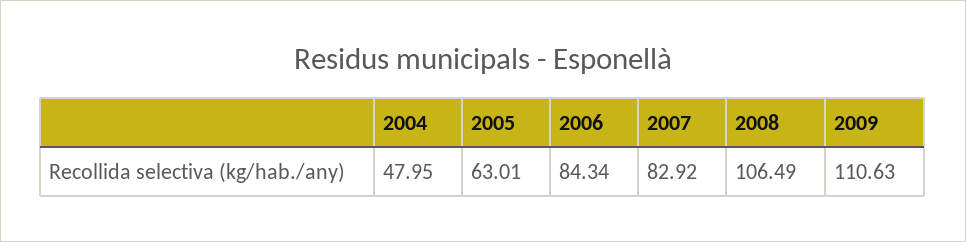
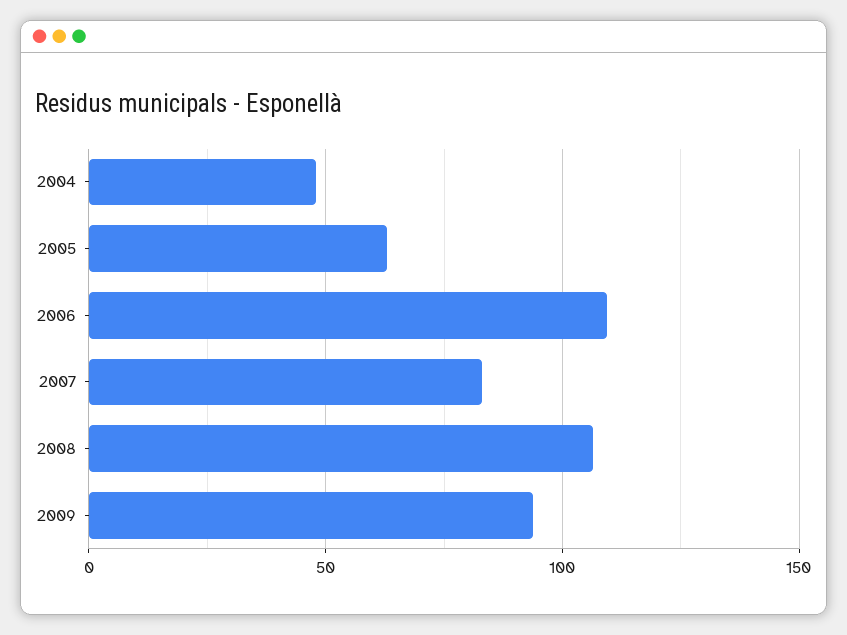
2006: 84.34 -> 110
2009: 110.63 -> 95

